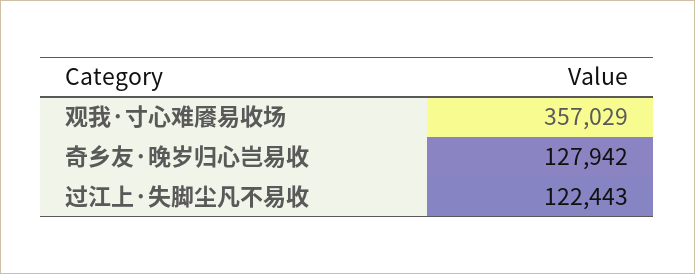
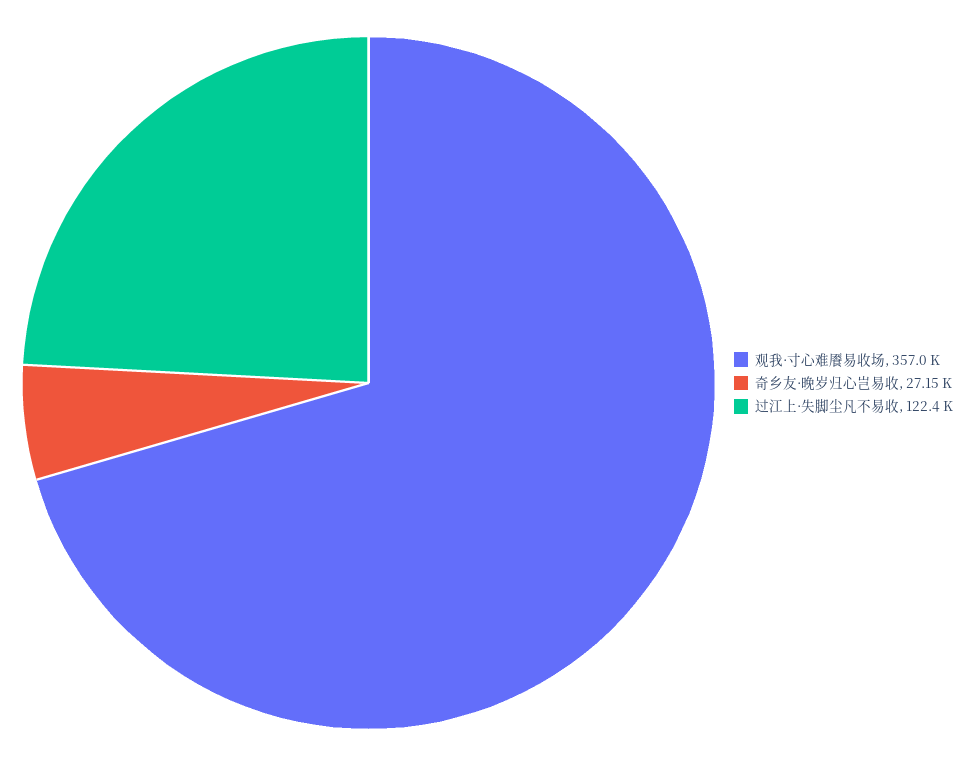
奇乡友·晚岁归心岂易收: 127942 -> 27150

